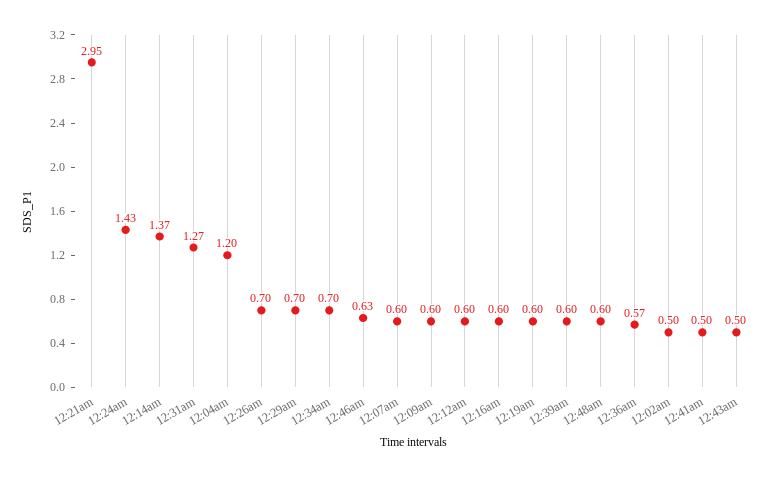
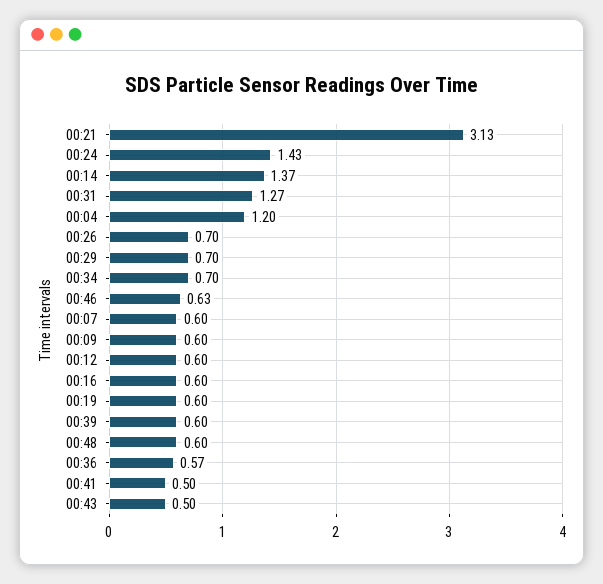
12:21am: 2.95 -> 3.13
12:02am: 0.5 -> none

